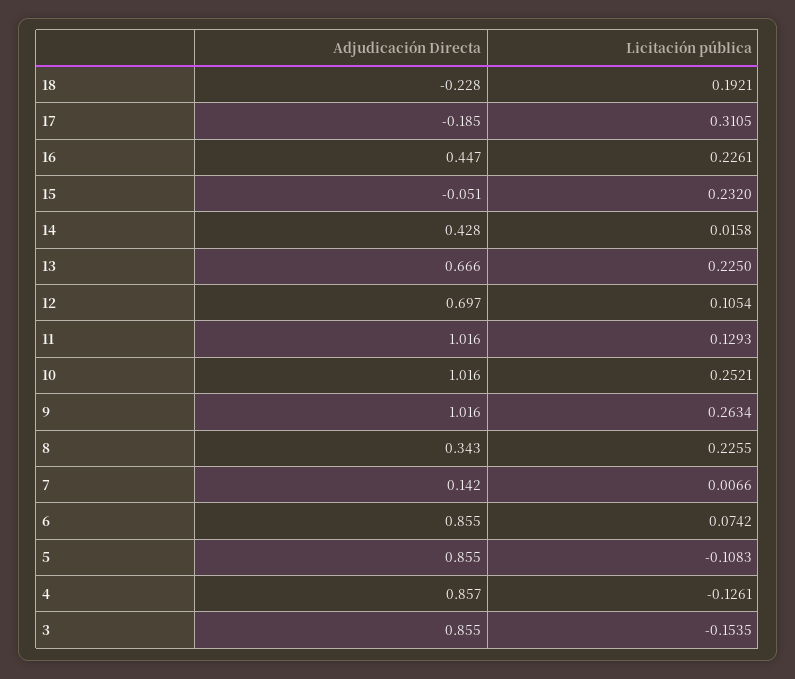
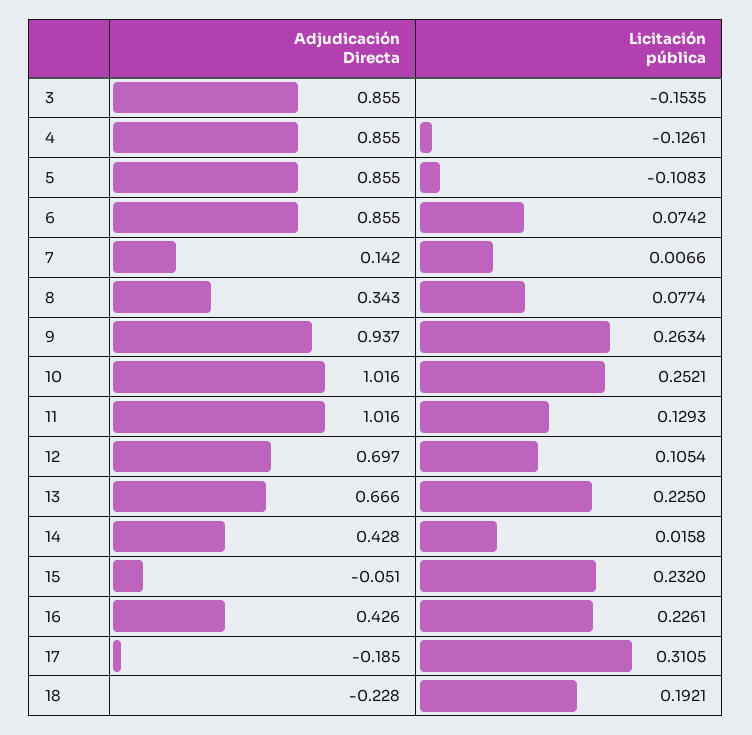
Adjudicación Directa, 16: 0.447 -> 0.426
Adjudicación Directa, 9: 1.016 -> 0.937
Licitación pública, 8: 0.2255 -> 0.0774
Adjudicación Directa, 4: 0.857 -> 0.855

